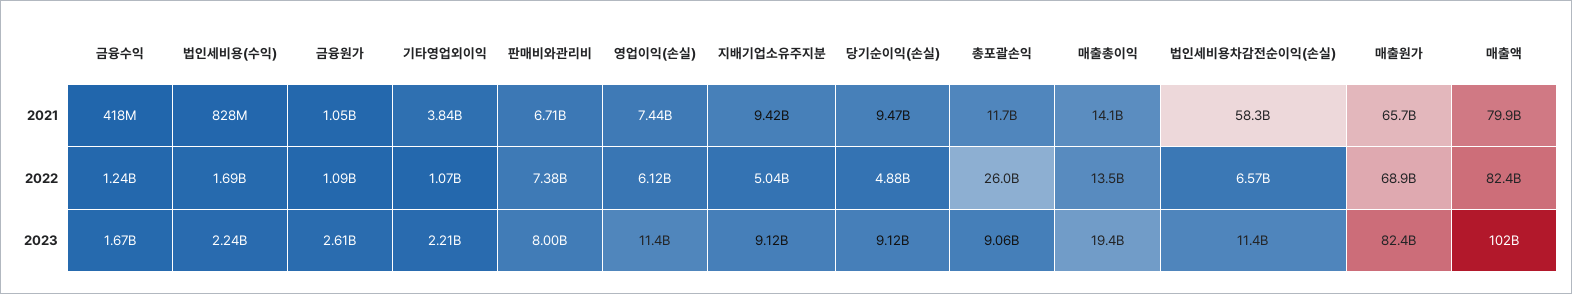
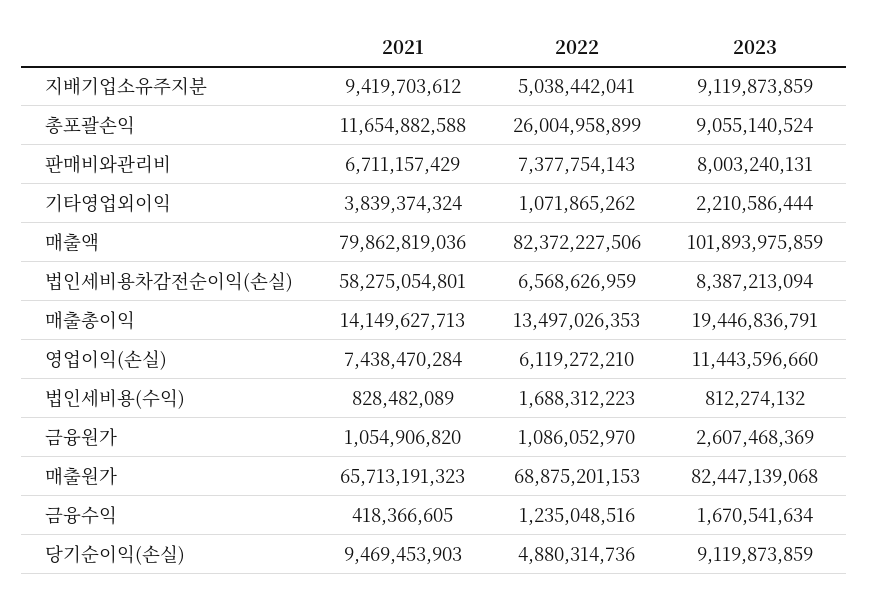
법인세비용(수익), 2023: 2240000000 -> 812274132
법인세비용차감전순이익(손실), 2023: 11400000000 -> 8387213094

